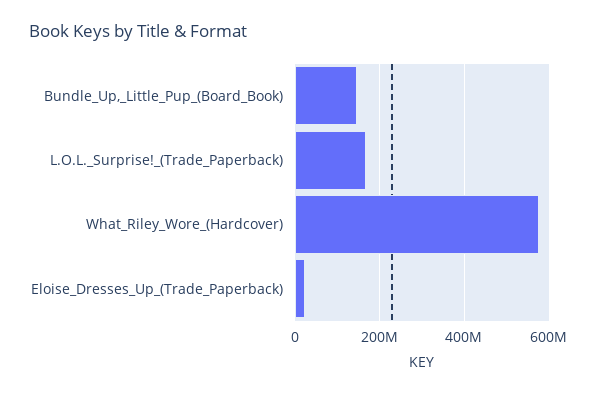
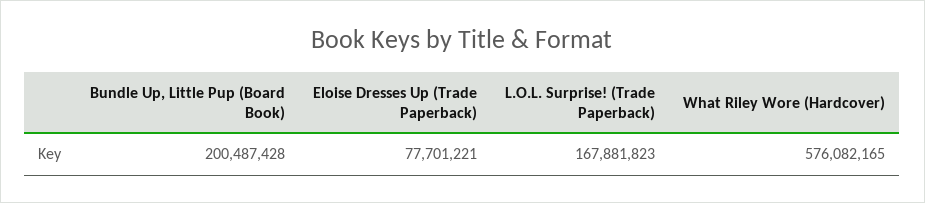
Bundle_Up,_Little_Pup_(Board_Book): 140000000 -> 200487428
Eloise_Dresses_Up_(Trade_Paperback): 20000000 -> 77701221

